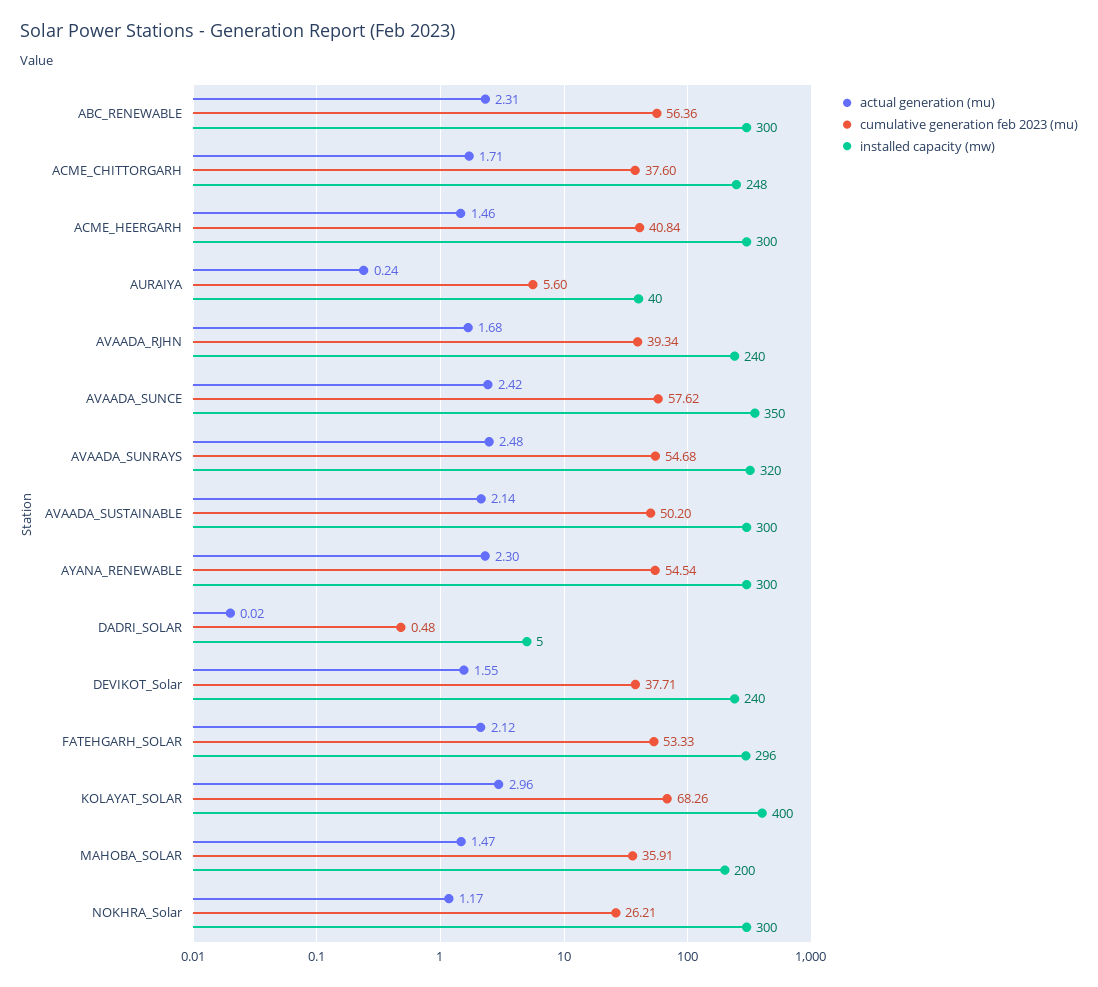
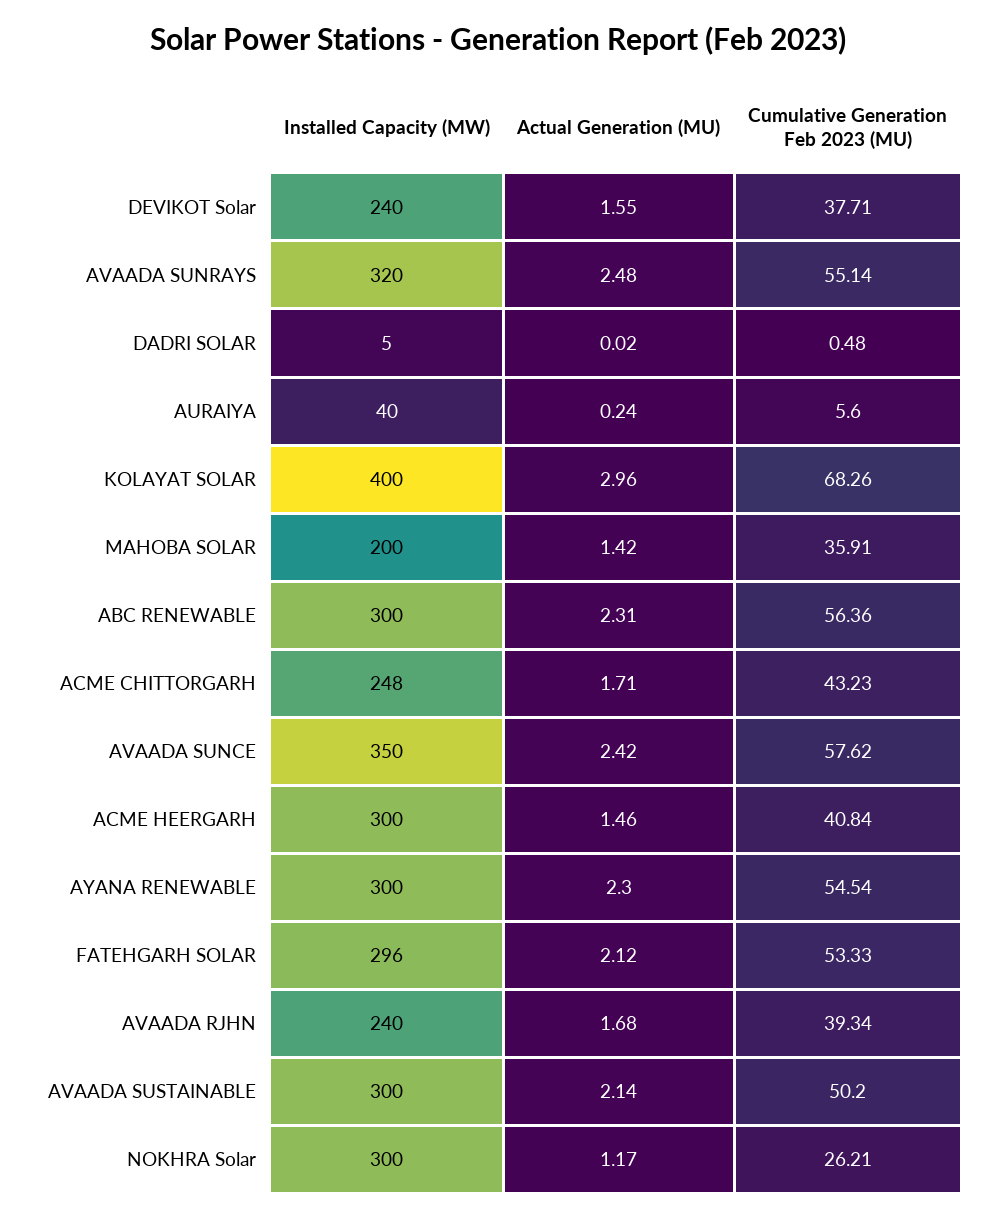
cumulative generation feb 2023 (mu), ACME_CHITTORGARH: 37.6 -> 43.23
cumulative generation feb 2023 (mu), AVAADA_SUNRAYS: 54.68 -> 55.14
actual generation (mu), MAHOBA_SOLAR: 1.47 -> 1.42

